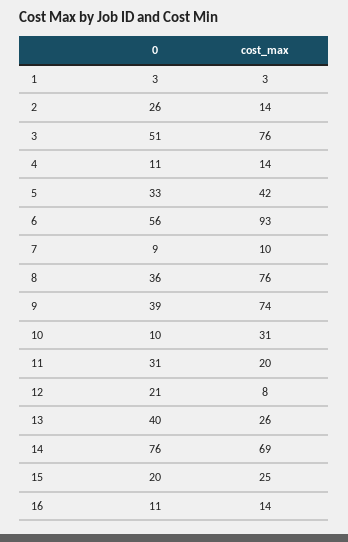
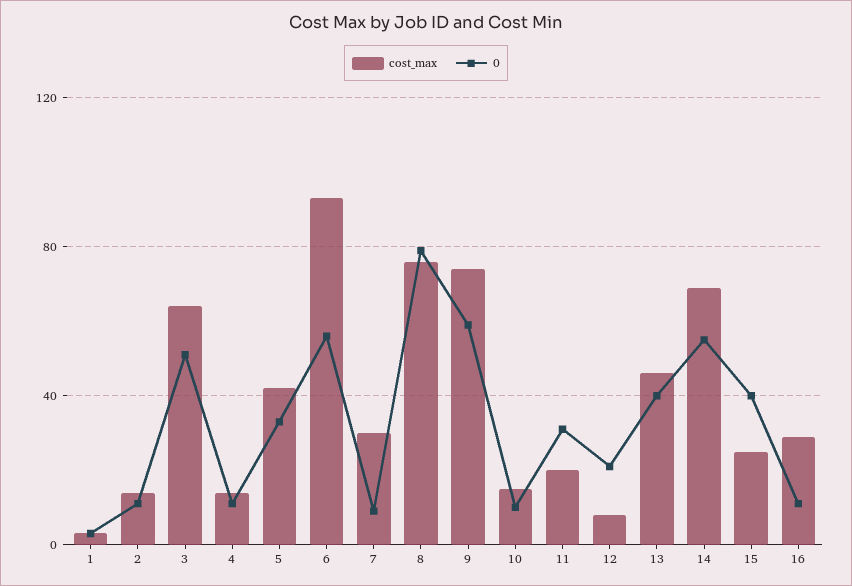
0, 2: 26 -> 10
cost_max, 3: 76 -> 65
cost_max, 7: 10 -> 30
0, 8: 36 -> 80
0, 9: 39 -> 60
cost_max, 10: 31 -> 15
cost_max, 13: 26 -> 45
0, 14: 76 -> 55
0, 15: 20 -> 40
cost_max, 16: 14 -> 30

